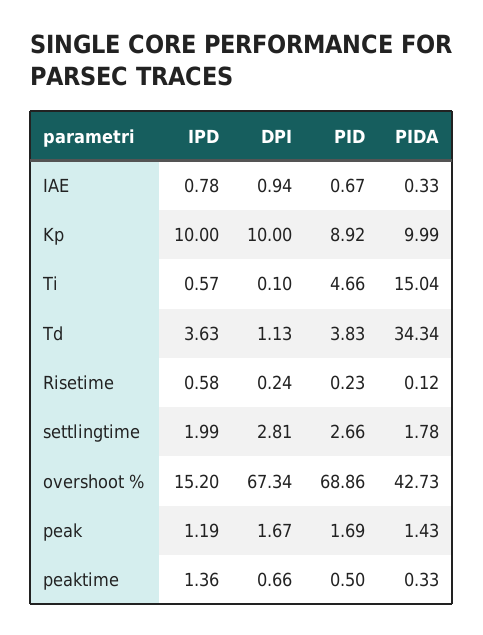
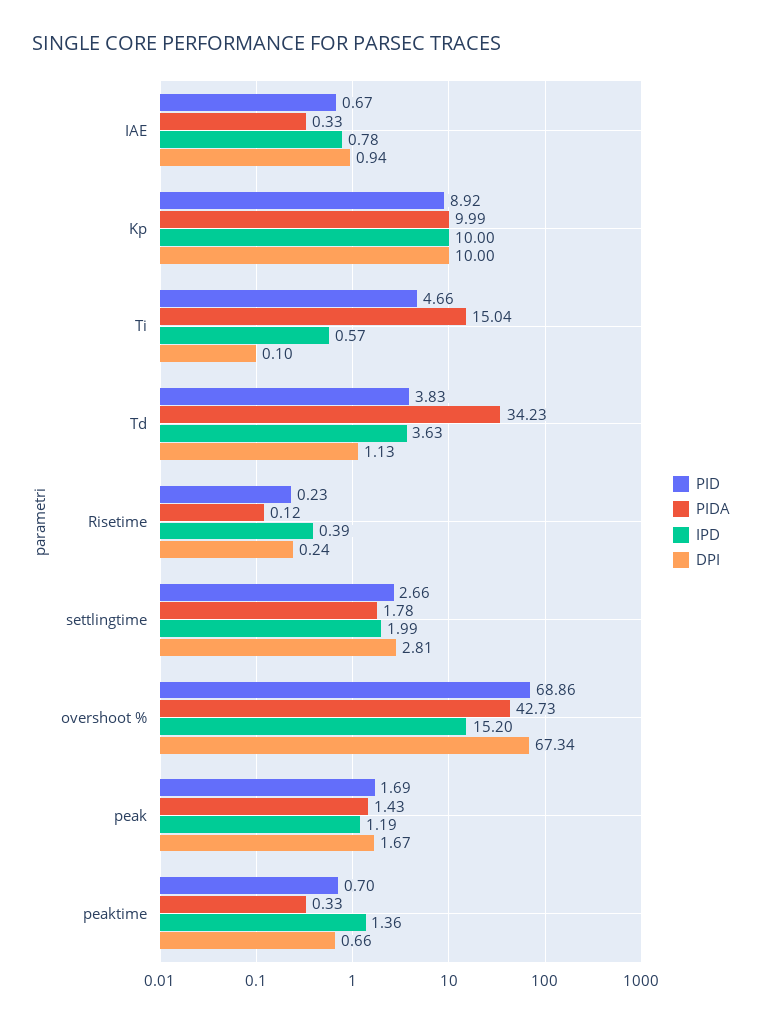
PIDA, Td: 34.34 -> 34.23
IPD, Risetime: 0.58 -> 0.39
PID, peaktime: 0.5 -> 0.7

